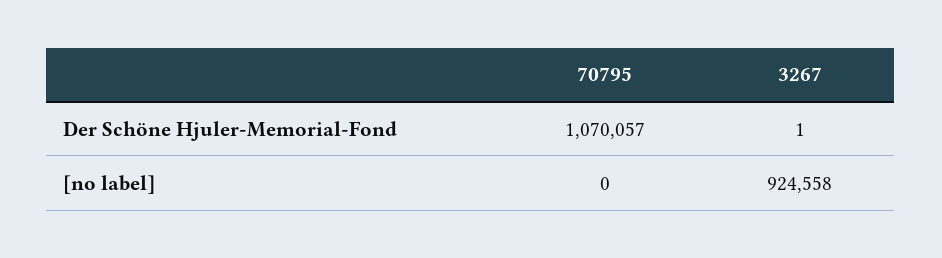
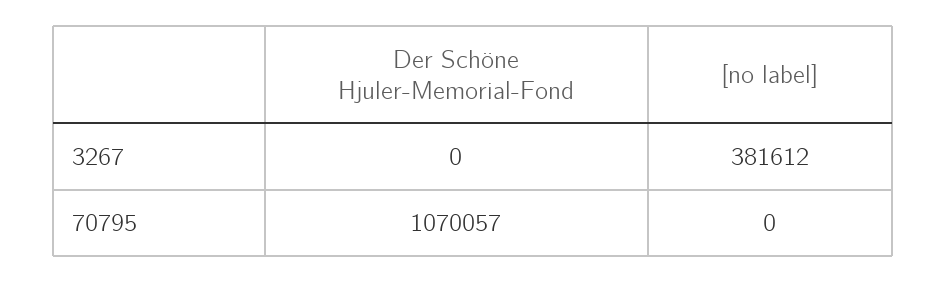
3267, Der Schöne Hjuler-Memorial-Fond: 1 -> 0
3267, [no label]: 924558 -> 381612

